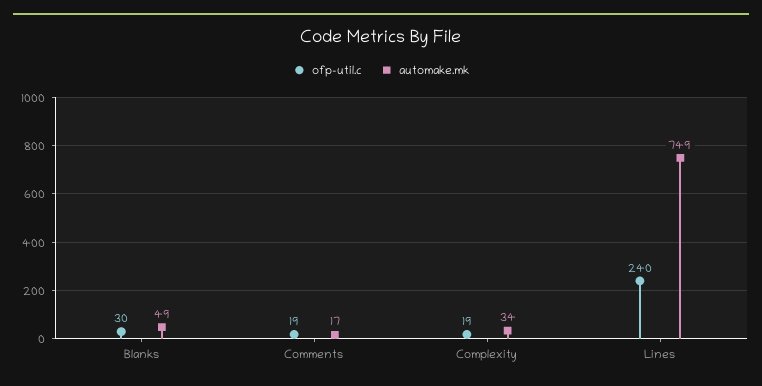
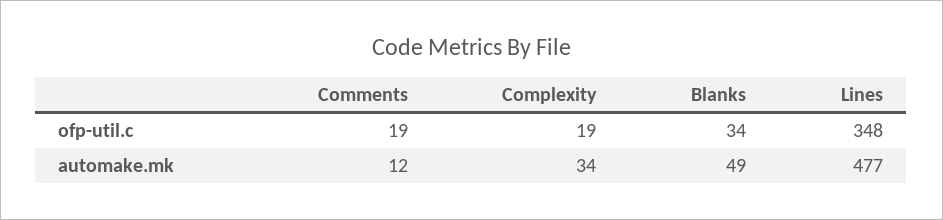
ofp-util.c, Blanks: 30 -> 34
automake.mk, Comments: 17 -> 12
ofp-util.c, Lines: 240 -> 348
automake.mk, Lines: 749 -> 477

